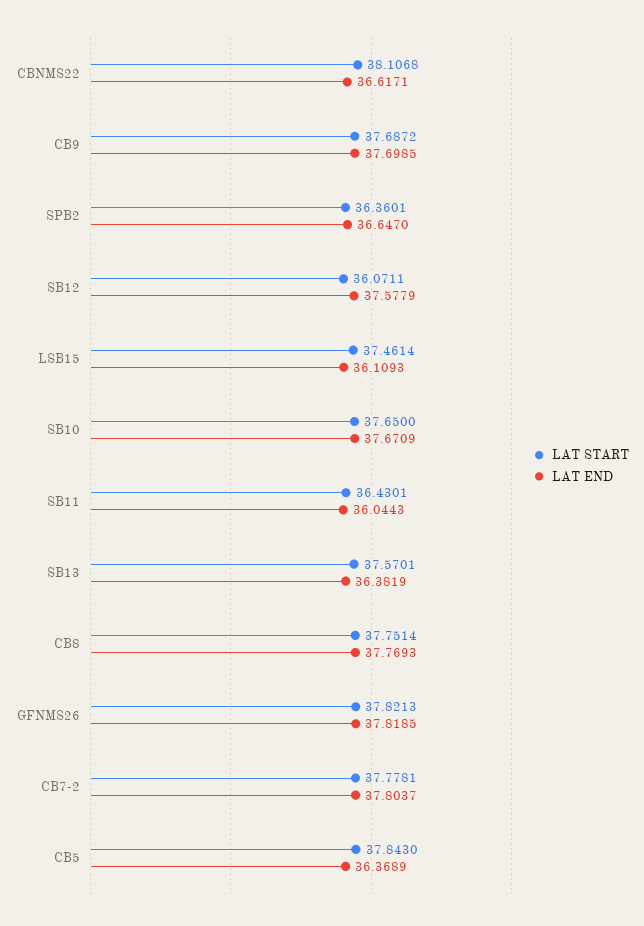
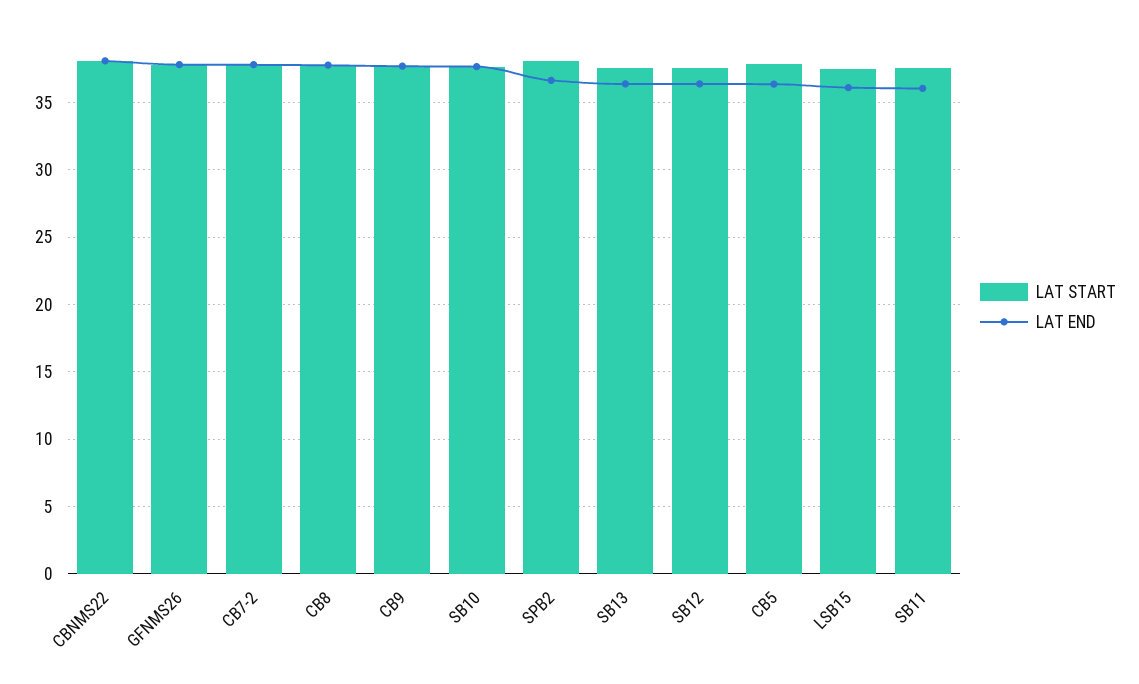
LAT END, CBNMS22: 36.6171 -> 38
LAT START, SPB2: 36.3601 -> 38
LAT START, SB12: 36.0711 -> 37.5
LAT END, SB12: 37.5779 -> 36.5
LAT START, SB11: 36.4301 -> 37.5

